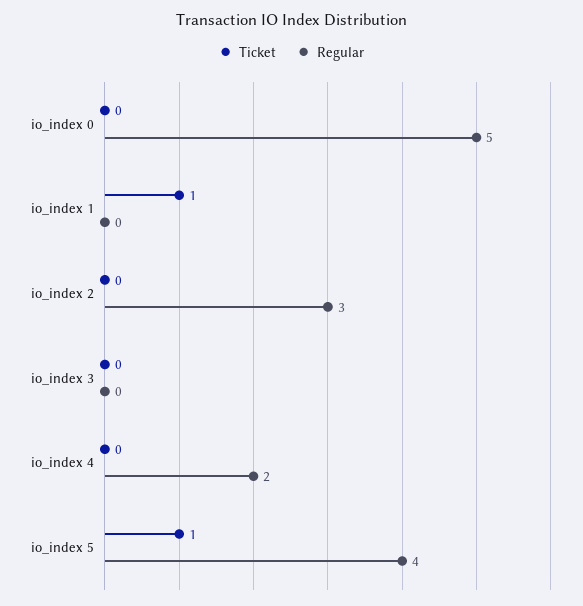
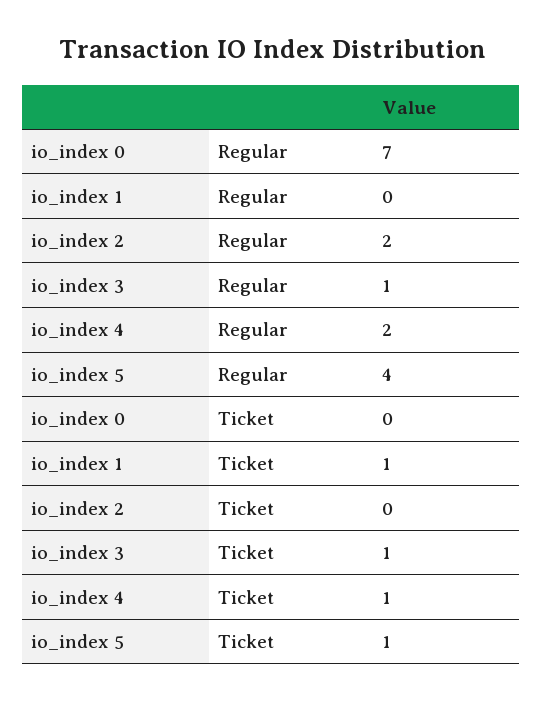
Regular, io_index 0: 5 -> 7
Regular, io_index 2: 3 -> 2
Ticket, io_index 3: 0 -> 1
Regular, io_index 3: 0 -> 1
Ticket, io_index 4: 0 -> 1

